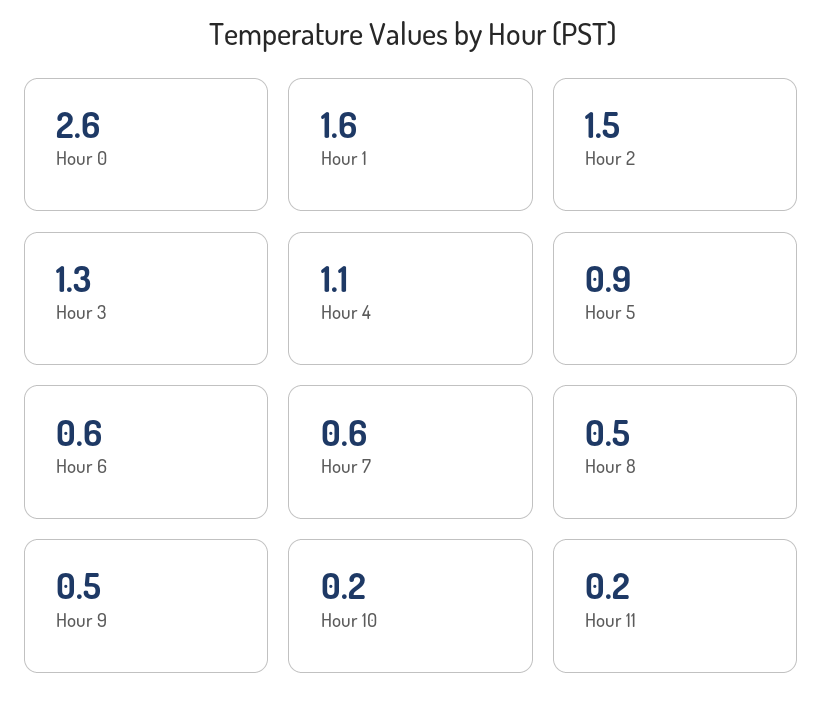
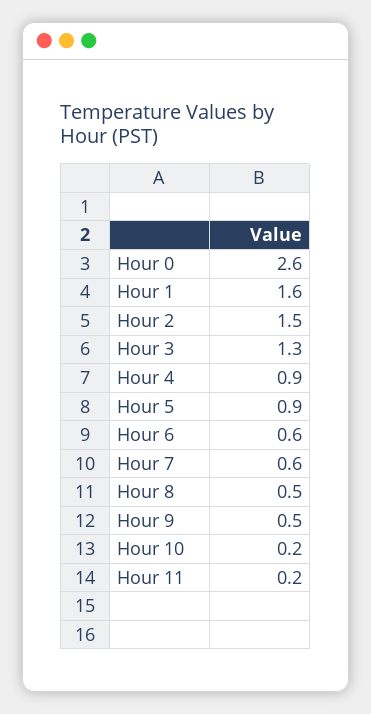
Hour 4: 1.1 -> 0.9

